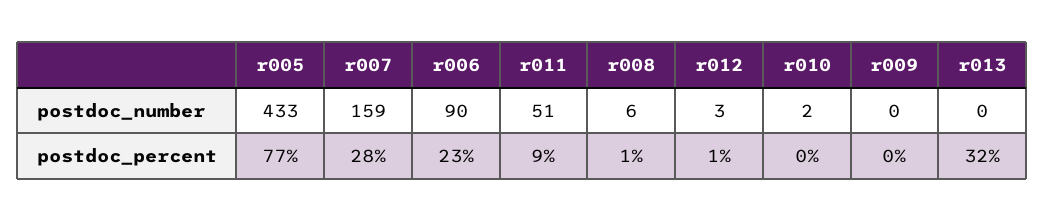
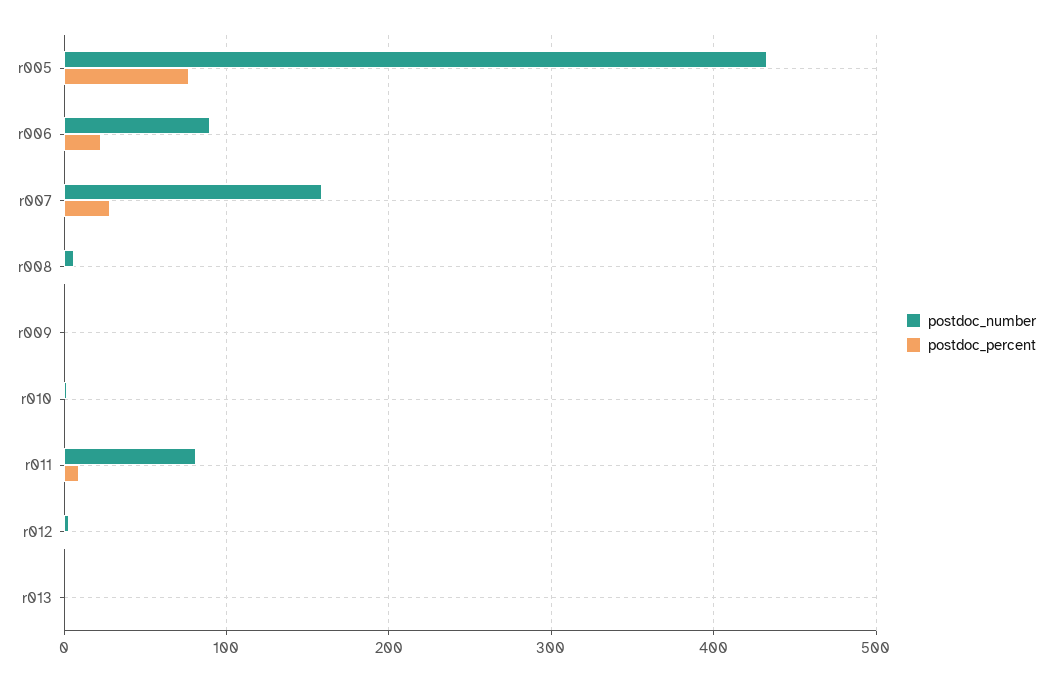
postdoc_number, r011: 51 -> 80
postdoc_percent, r013: 32 -> 0

